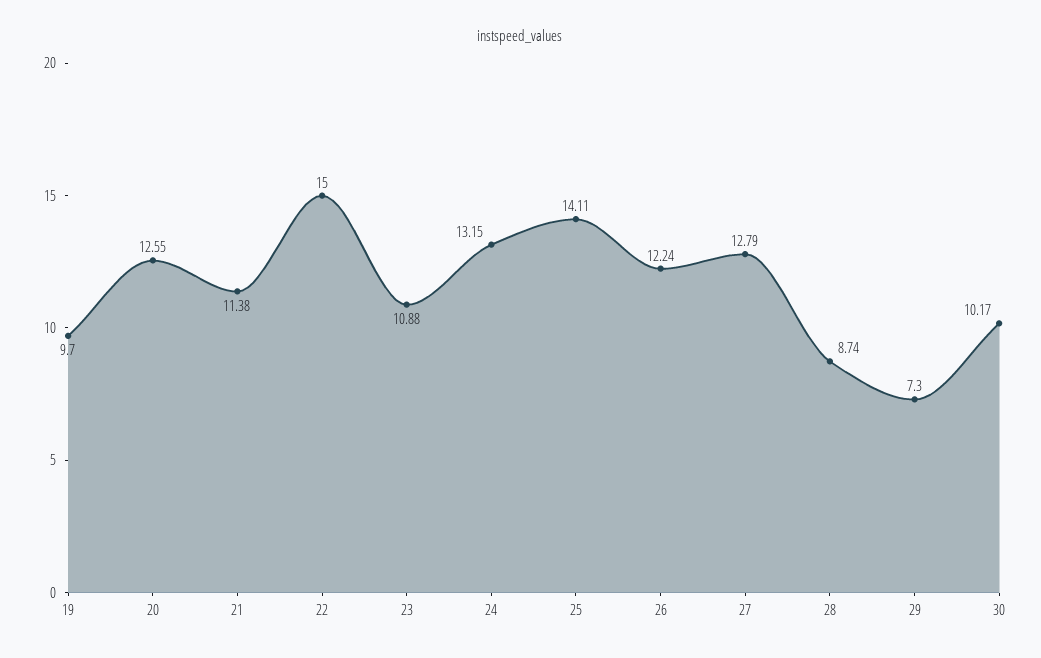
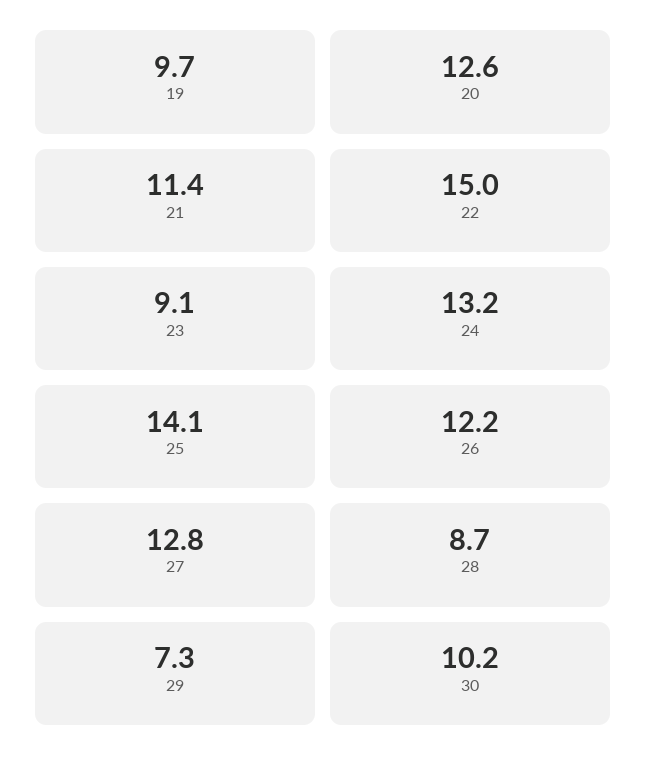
23: 10.88 -> 9.1

